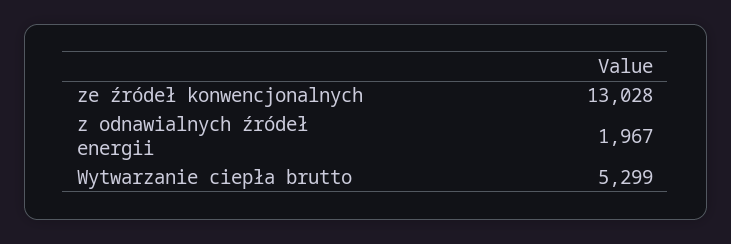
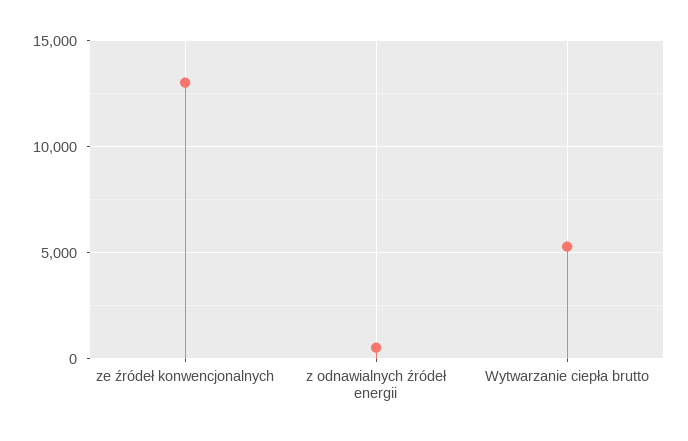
z odnawialnych źródeł energii: 1967 -> 500

